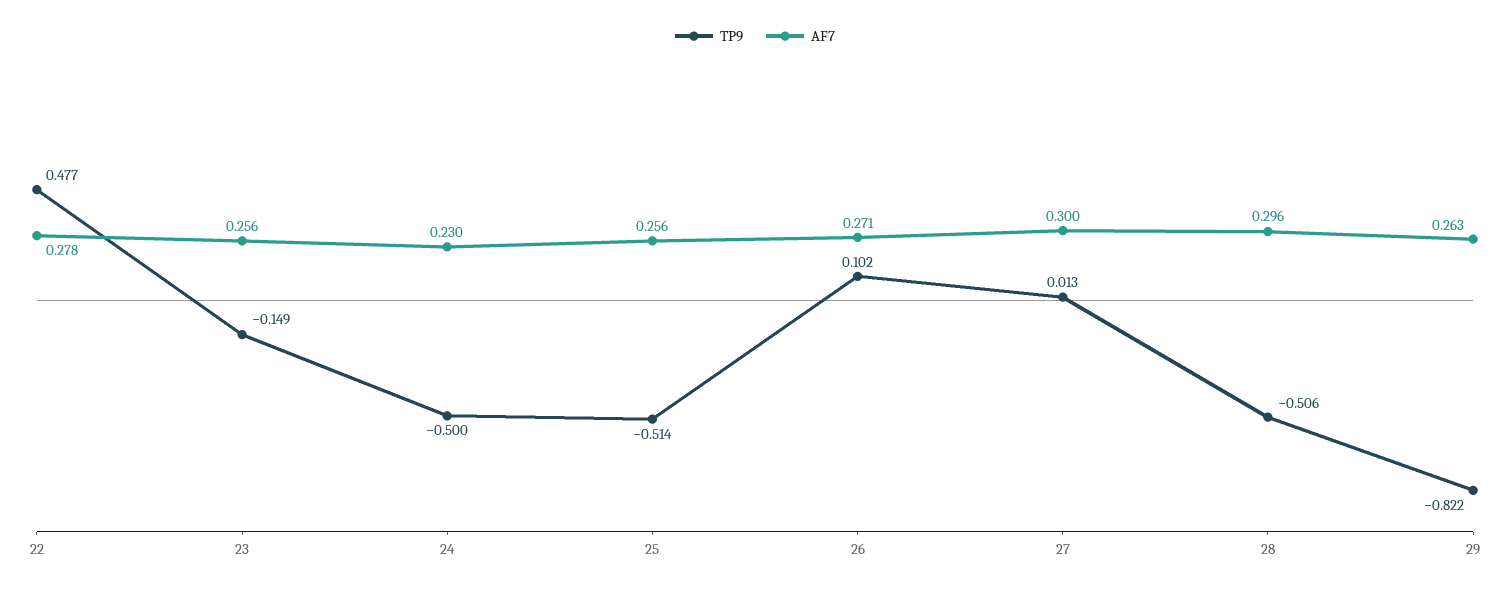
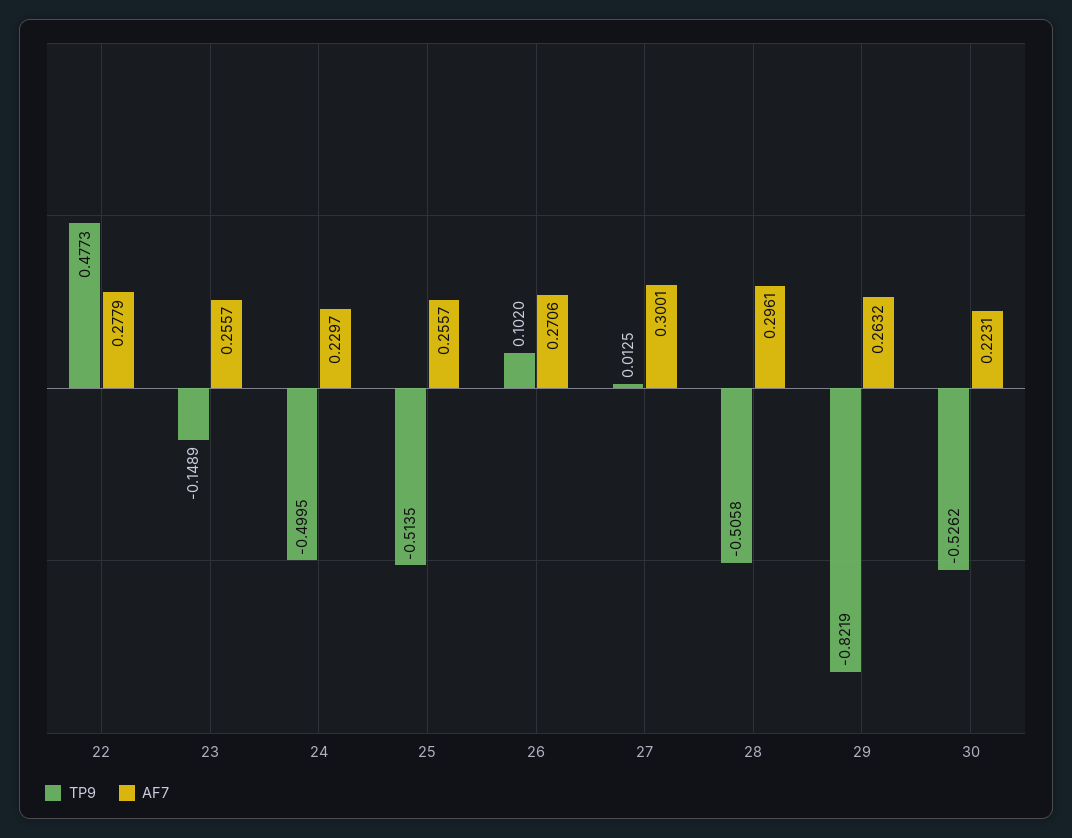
TP9, 30: none -> -0.5262
AF7, 30: none -> 0.2231

